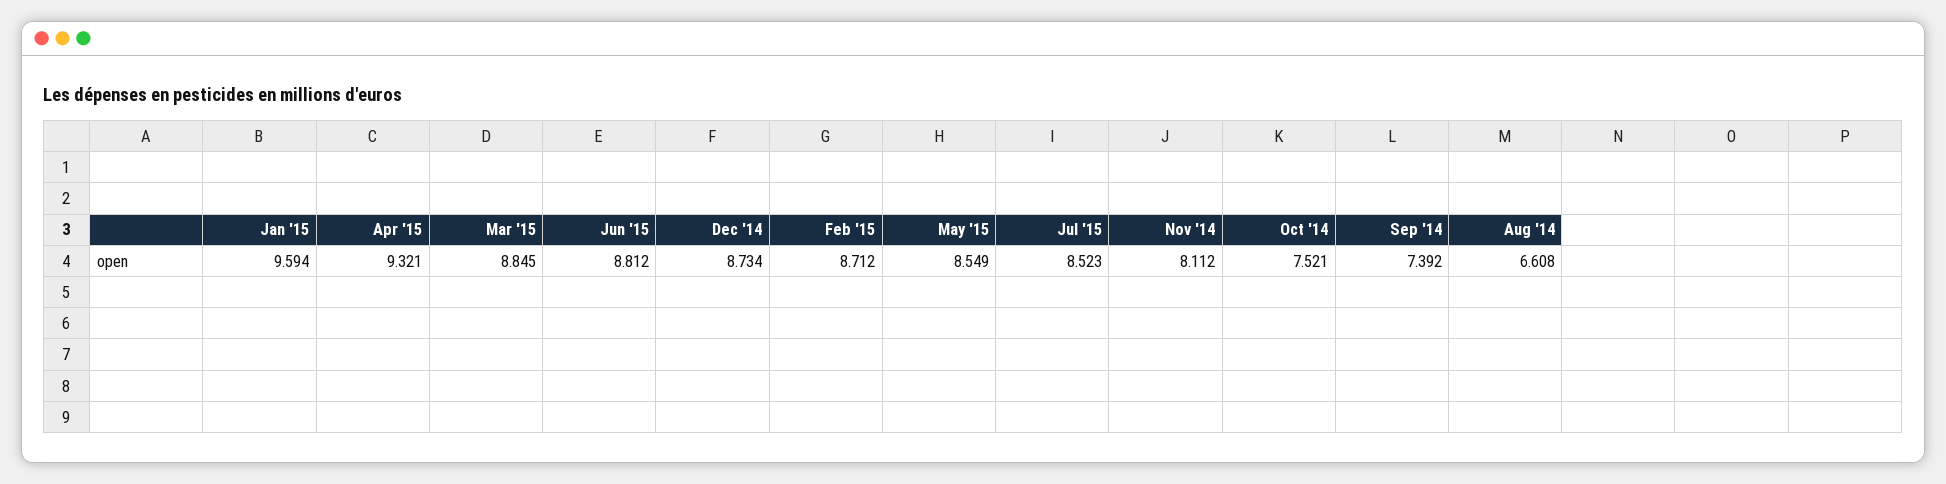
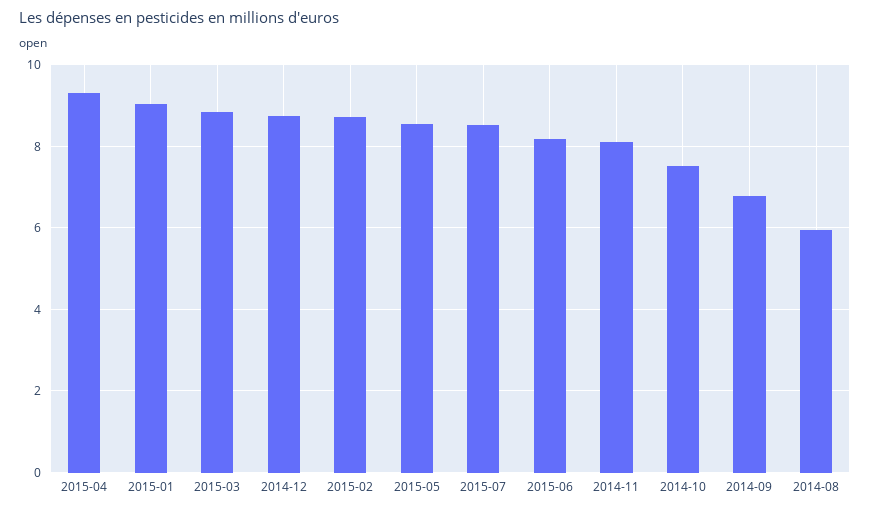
Jan '15: 9.594 -> 9
Jun '15: 8.812 -> 8.2
Sep '14: 7.392 -> 6.8
Aug '14: 6.608 -> 6

